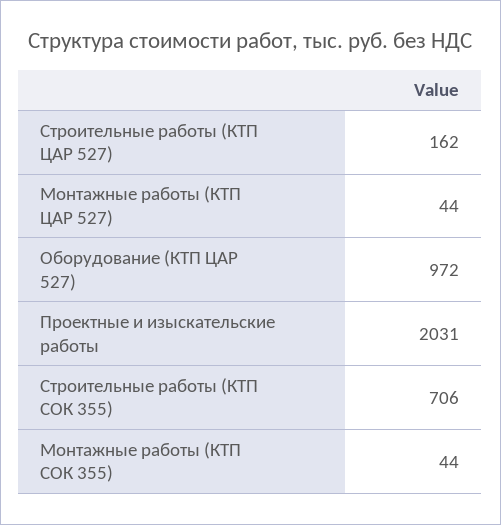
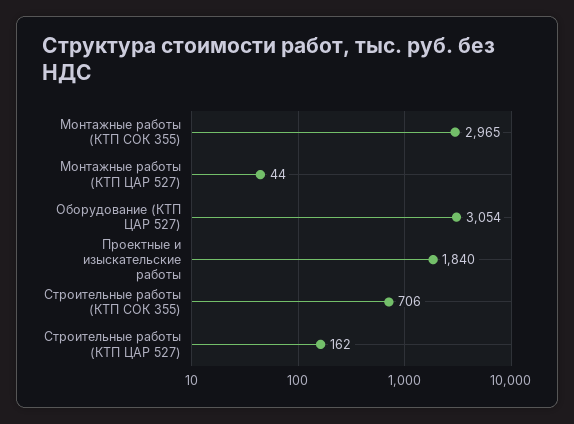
Оборудование (КТП ЦАР 527): 972 -> 3054
Проектные и изыскательские работы: 2031 -> 1840
Монтажные работы (КТП СОК 355): 44 -> 2965

